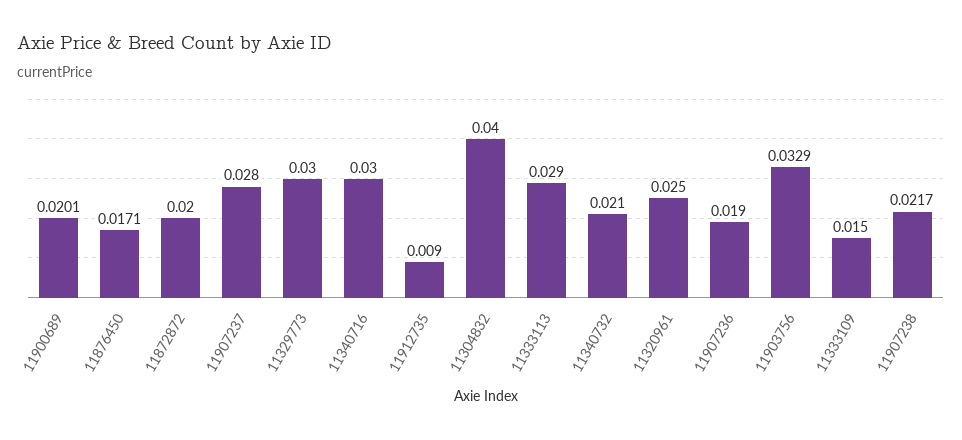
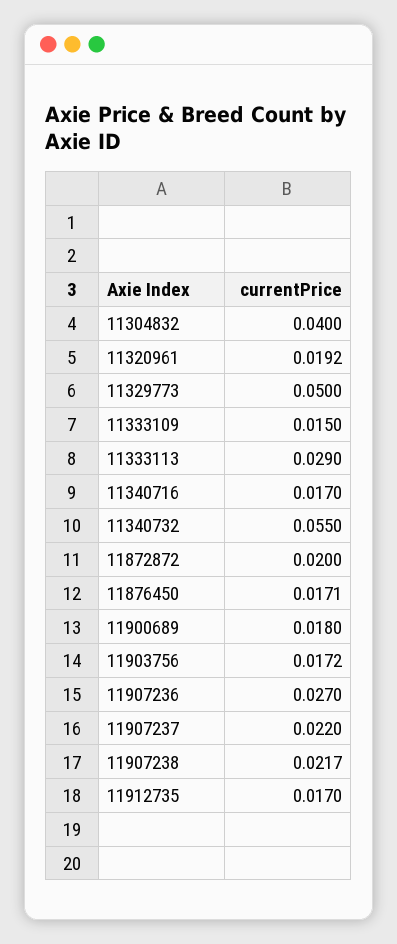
11900689: 0.0201 -> 0.018
11907237: 0.028 -> 0.022
11329773: 0.03 -> 0.05
11340716: 0.03 -> 0.017
11912735: 0.009 -> 0.017
11340732: 0.021 -> 0.055
11320961: 0.025 -> 0.0192
11907236: 0.019 -> 0.027
11903756: 0.0329 -> 0.0172

